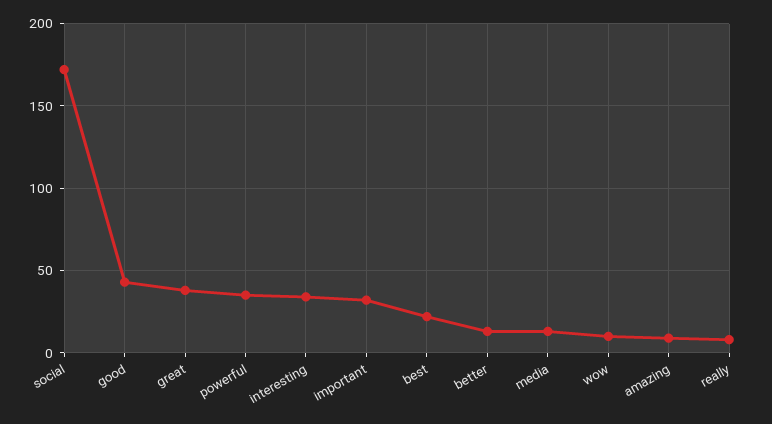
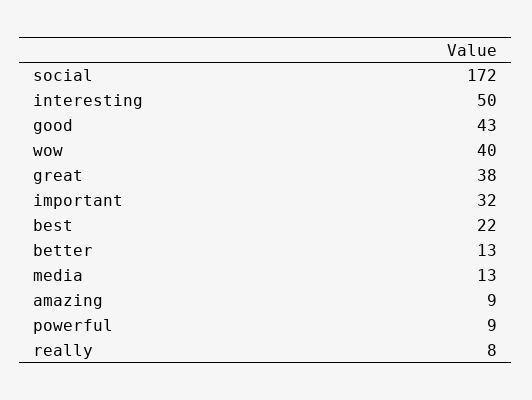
powerful: 35 -> 9
interesting: 35 -> 50
wow: 10 -> 40

